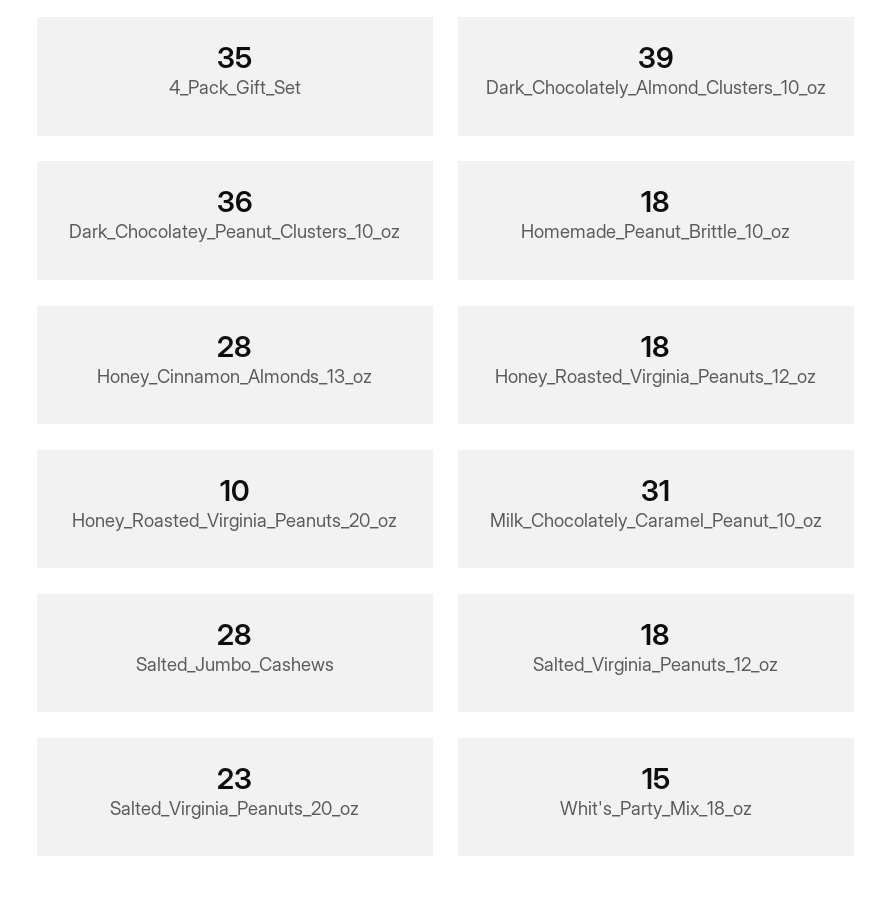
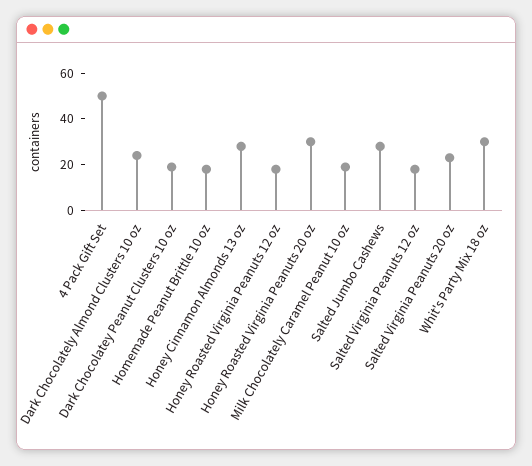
4_Pack_Gift_Set: 35 -> 50
Dark_Chocolately_Almond_Clusters_10_oz: 39 -> 25
Dark_Chocolatey_Peanut_Clusters_10_oz: 36 -> 20
Honey_Roasted_Virginia_Peanuts_20_oz: 10 -> 30
Milk_Chocolately_Caramel_Peanut_10_oz: 31 -> 20
Whit's_Party_Mix_18_oz: 15 -> 30

